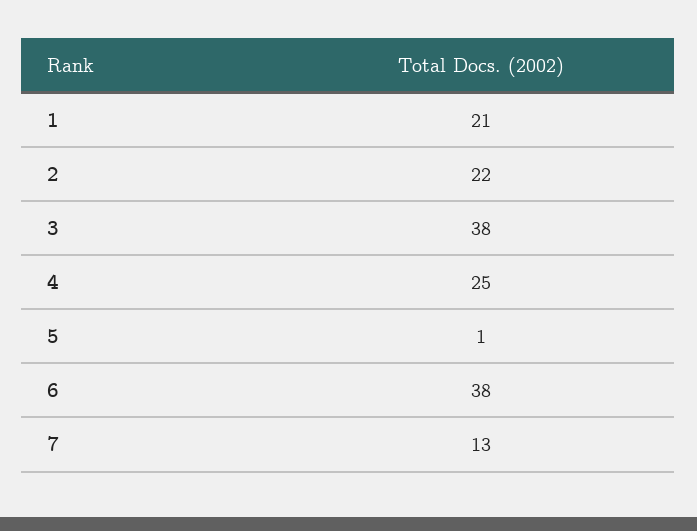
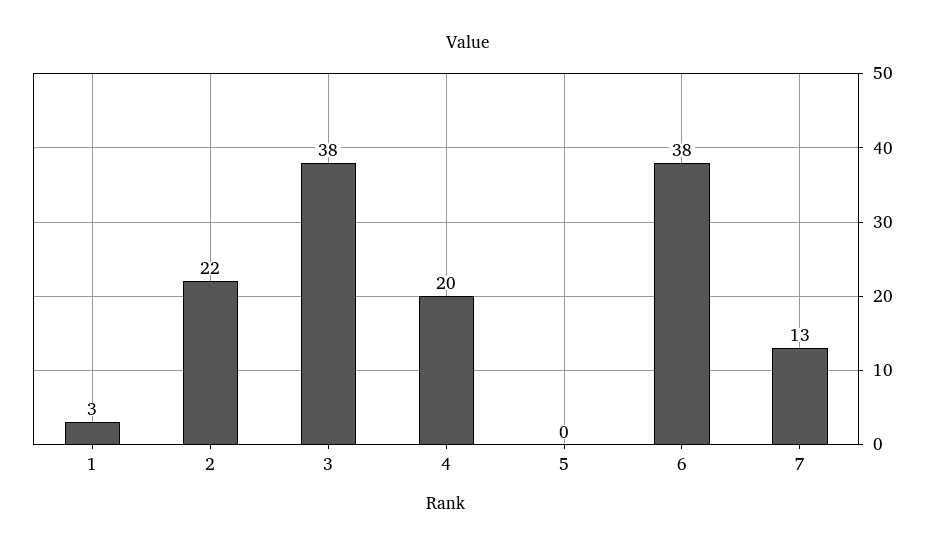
1: 21 -> 3
4: 25 -> 20
5: 1 -> 0

